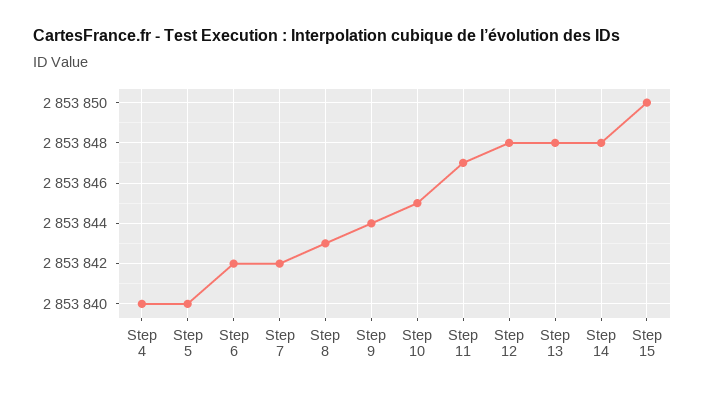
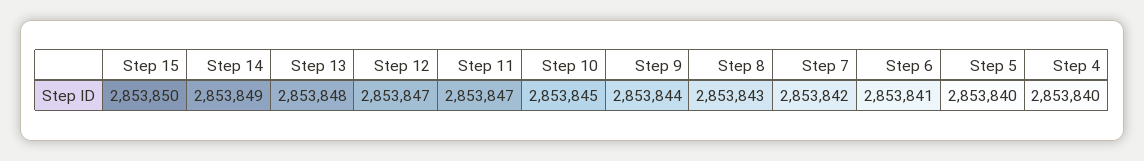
Step 6: 2853842 -> 2853841
Step 12: 2853848 -> 2853847
Step 14: 2853848 -> 2853849

